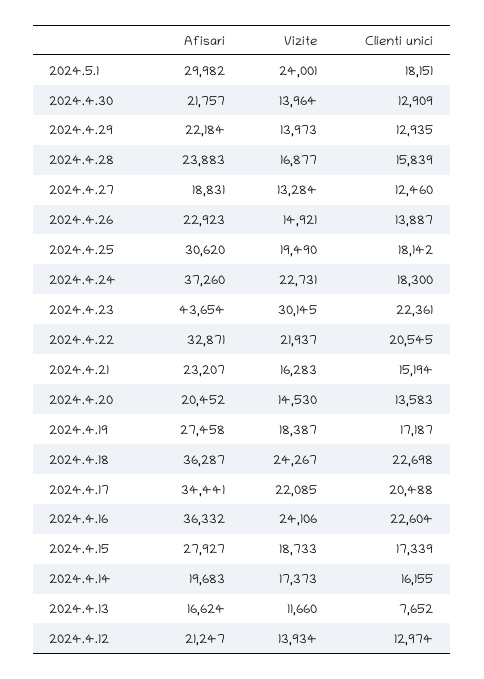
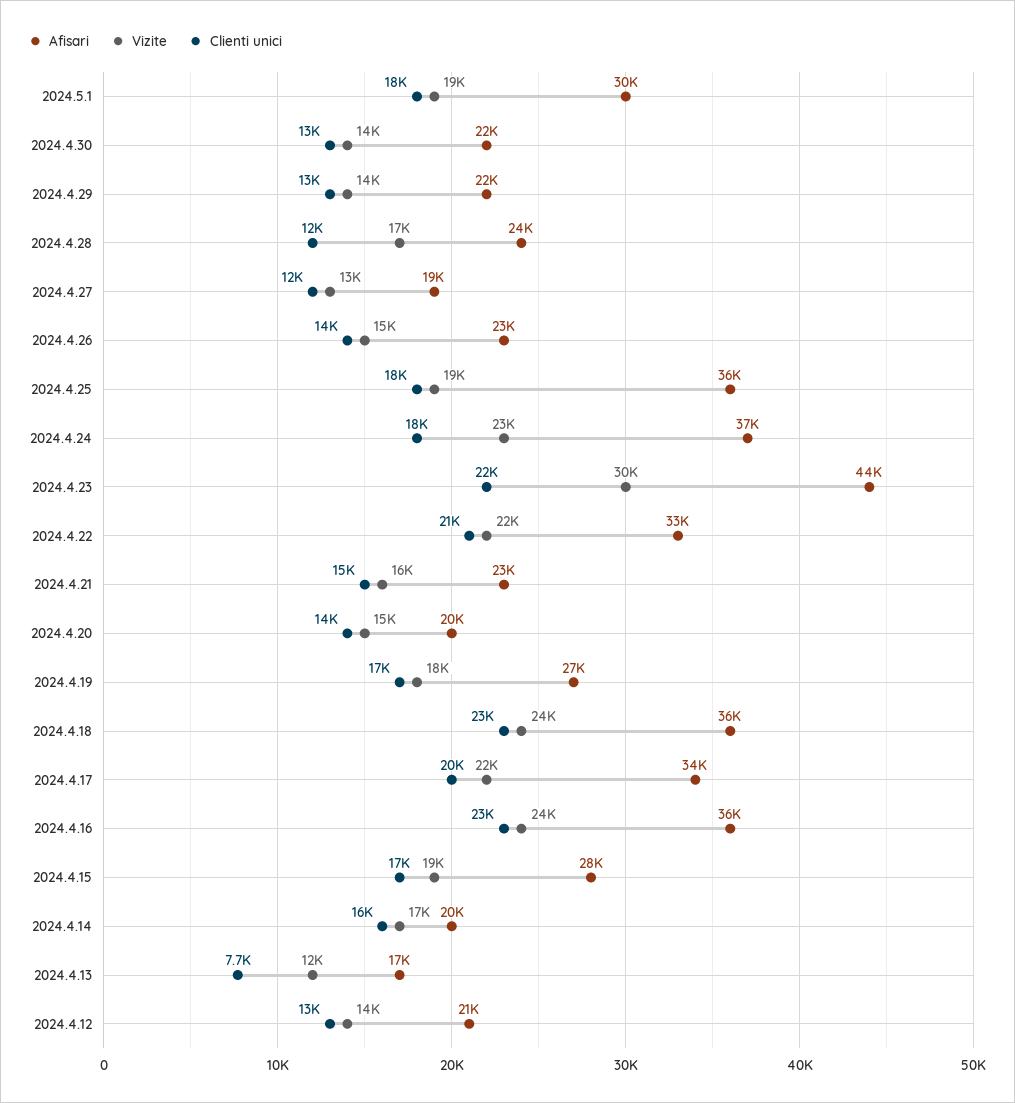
Vizite, 2024.5.1: 24001 -> 19000
Clienti unici, 2024.4.28: 15839 -> 12000
Afisari, 2024.4.25: 30620 -> 36000

